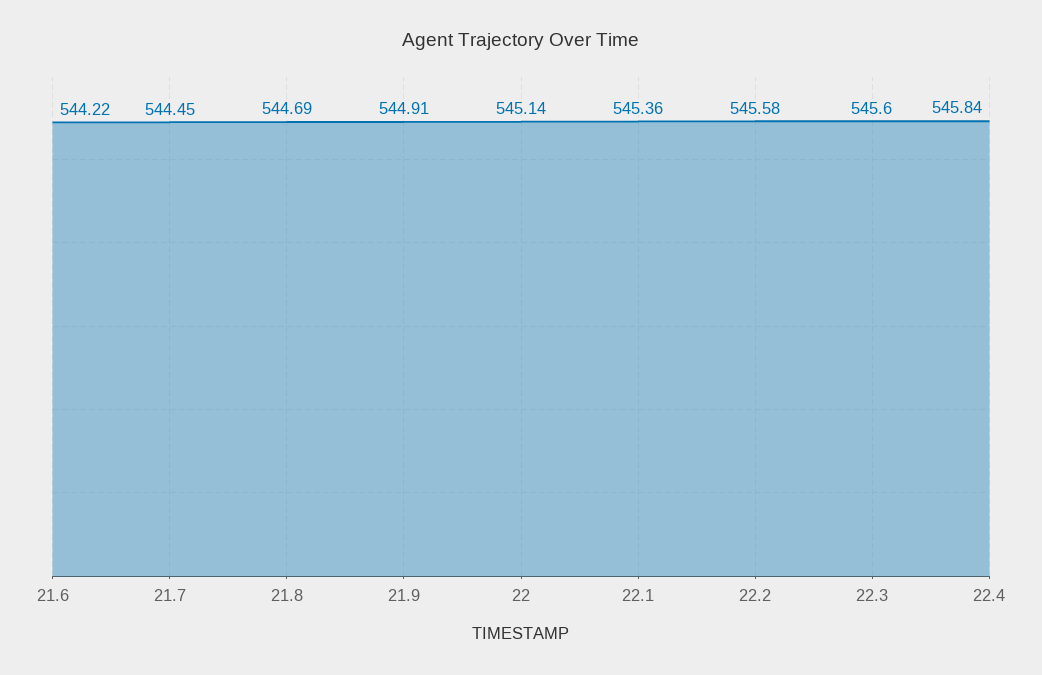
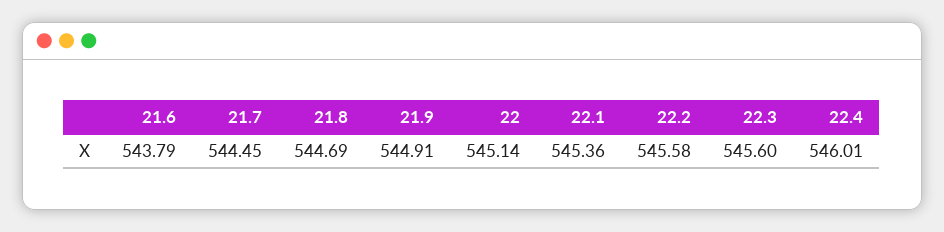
21.6: 544.22 -> 543.79
22.4: 545.84 -> 546.01

